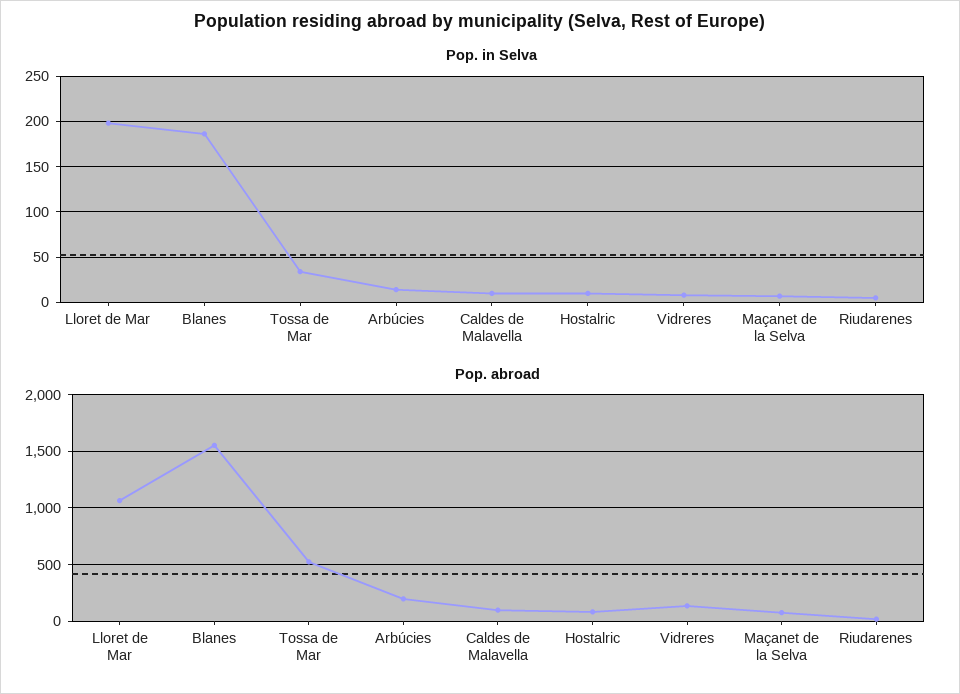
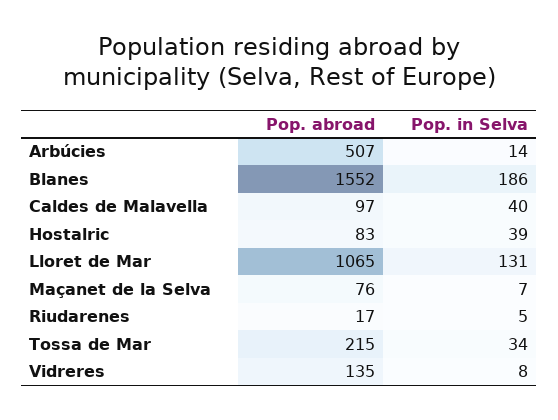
Pop. in Selva, Lloret de Mar: 200 -> 131
Pop. in Selva, Caldes de Malavella: 10 -> 40
Pop. in Selva, Hostalric: 10 -> 39
Pop. abroad, Tossa de Mar: 500 -> 215
Pop. abroad, Arbúcies: 200 -> 507

